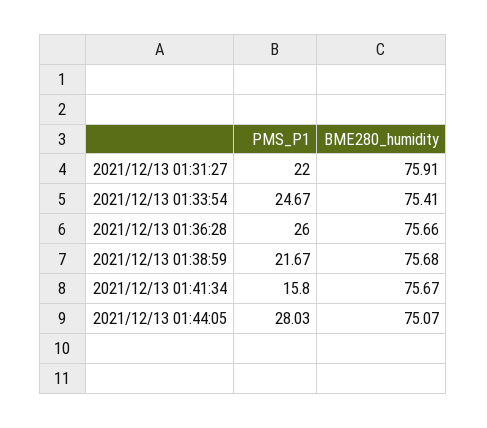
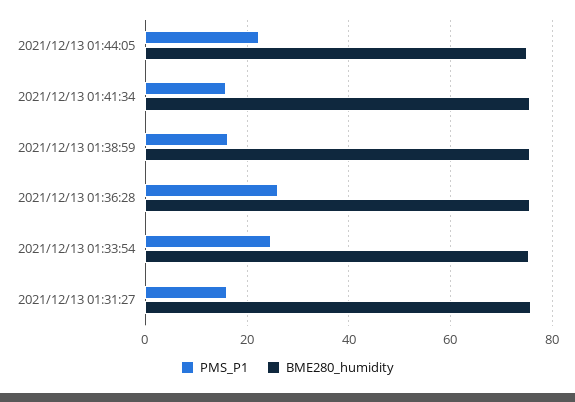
PMS_P1, 2021/12/13 01:31:27: 22 -> 16
PMS_P1, 2021/12/13 01:38:59: 21.67 -> 16
PMS_P1, 2021/12/13 01:44:05: 28.03 -> 22

